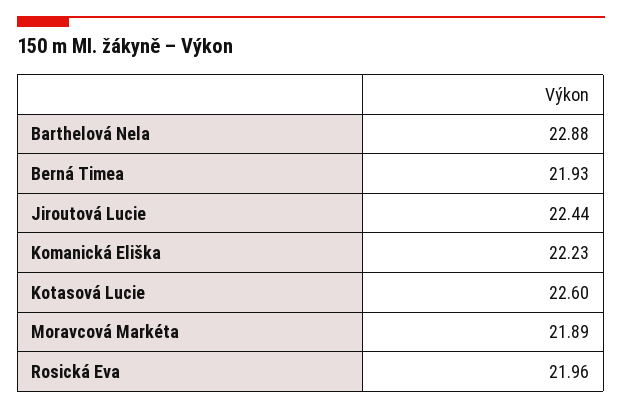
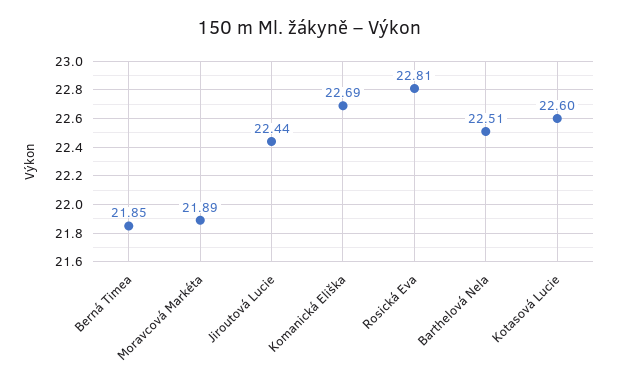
Barthelová Nela: 22.88 -> 22.51
Berná Timea: 21.93 -> 21.85
Komanická Eliška: 22.23 -> 22.69
Rosická Eva: 21.96 -> 22.81

